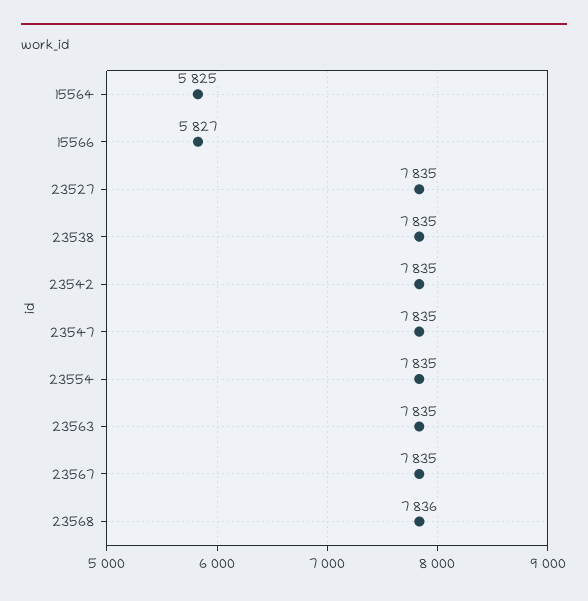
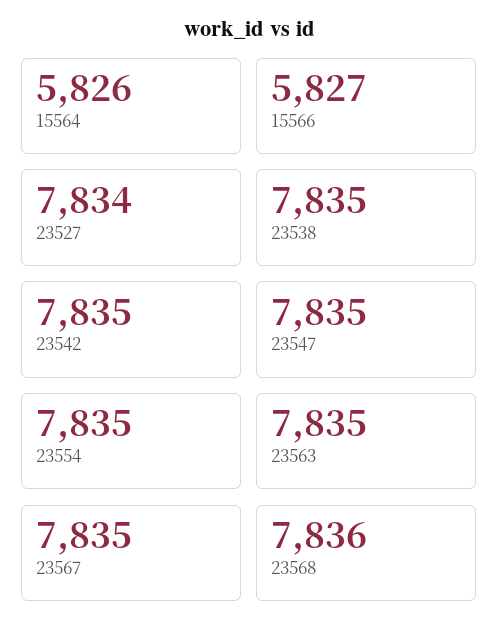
15564: 5825 -> 5826
23527: 7835 -> 7834

